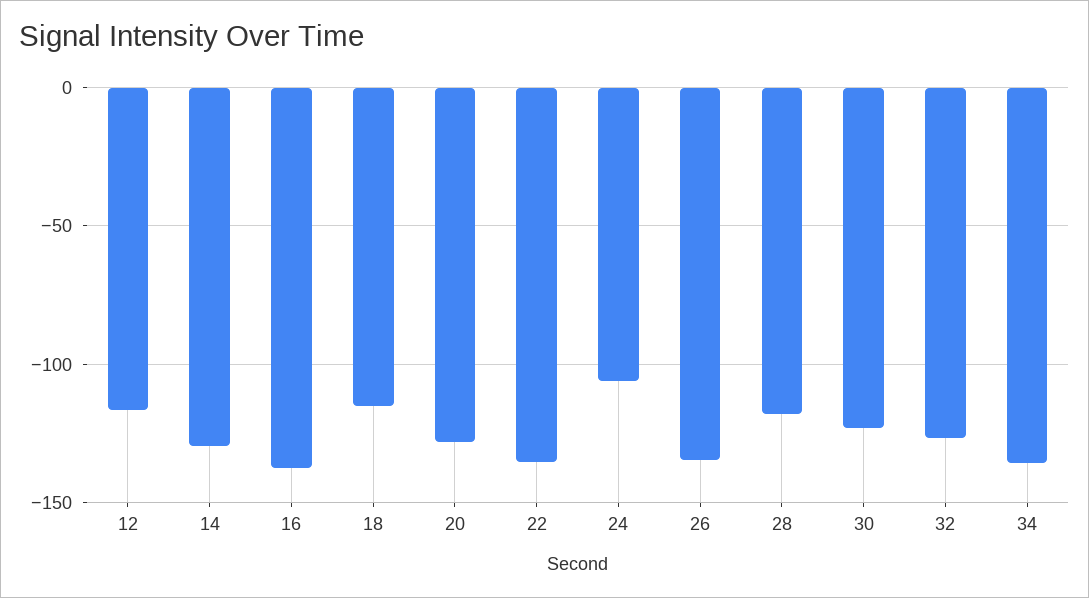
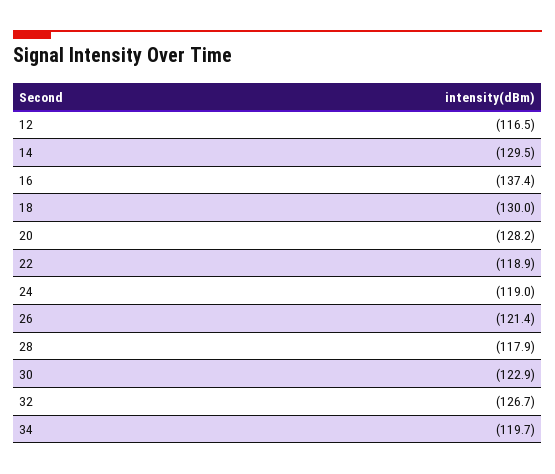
18: -115 -> -130
22: -135 -> -118.9
24: -105 -> -119
26: -135 -> -121.4
34: -135 -> -119.7

